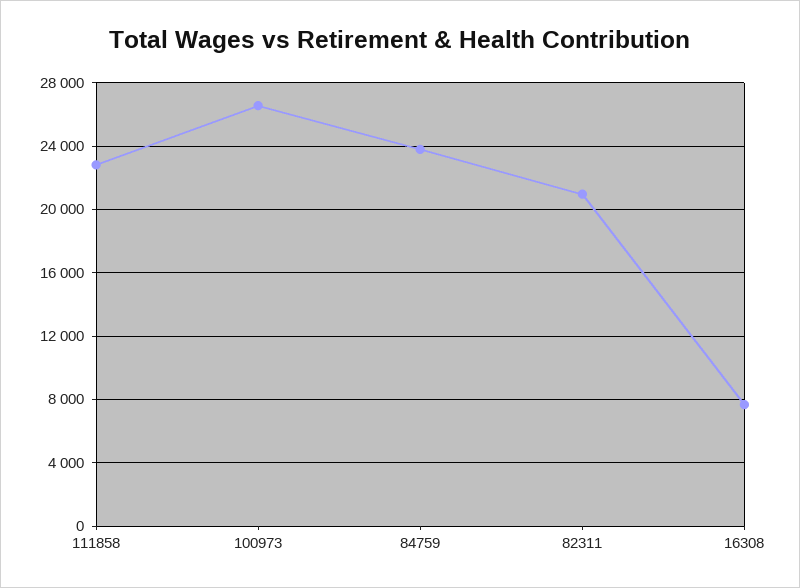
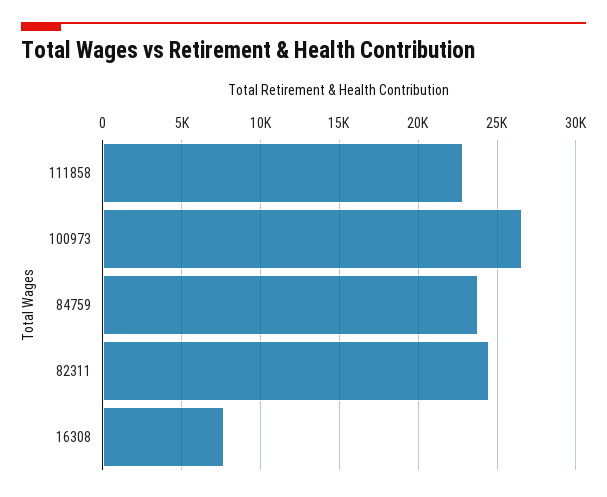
82311: 21000 -> 24500

